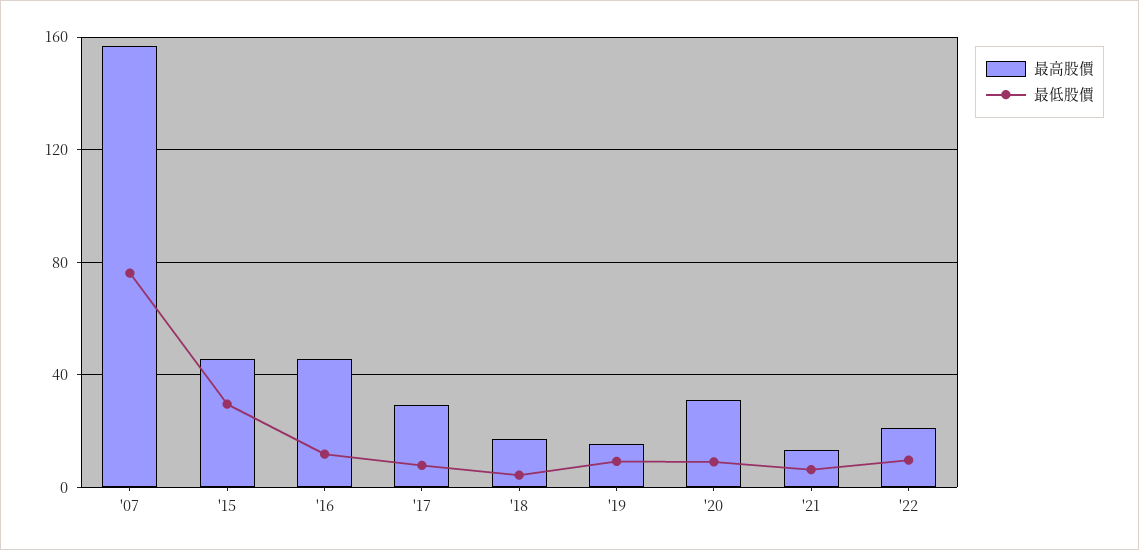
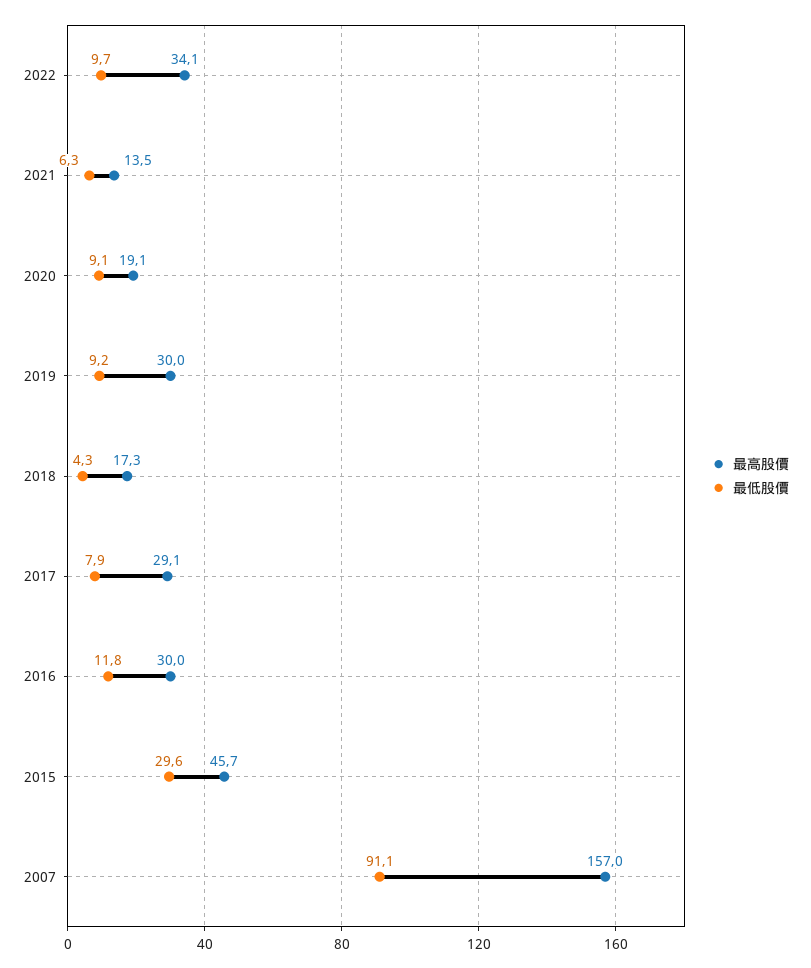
最低股價, '07: 75 -> 91.1
最高股價, '16: 45 -> 30
最高股價, '19: 15 -> 30
最高股價, '20: 30 -> 19.1
最高股價, '22: 20 -> 34.1

